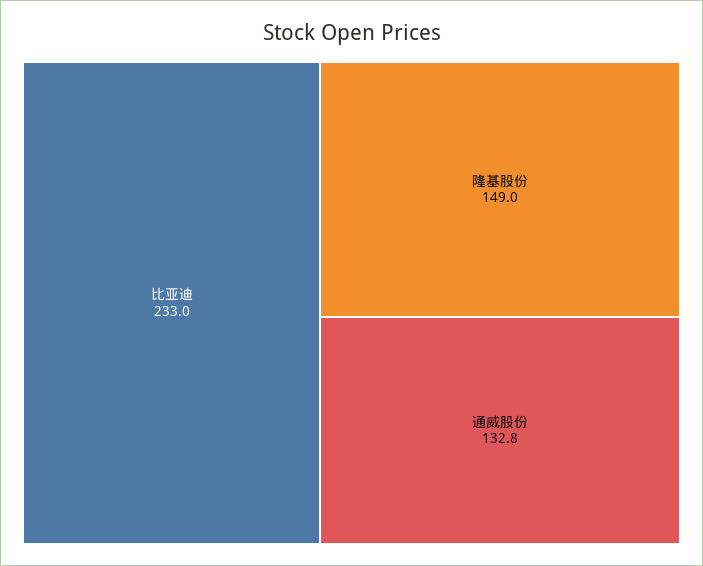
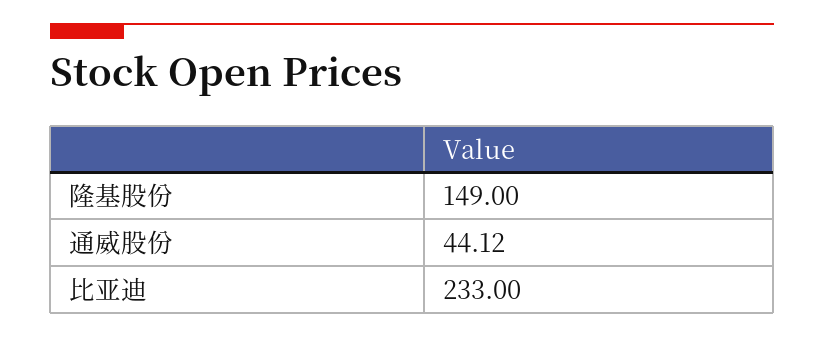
通威股份: 132.8 -> 44.12

